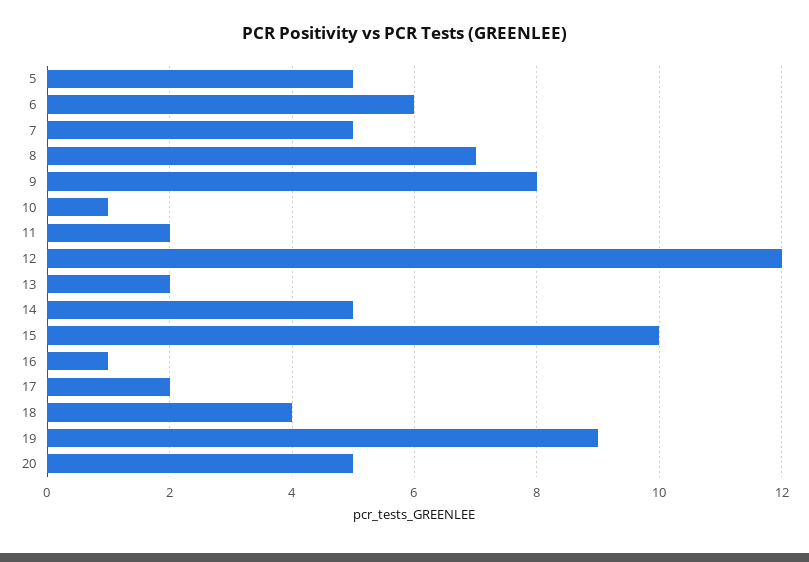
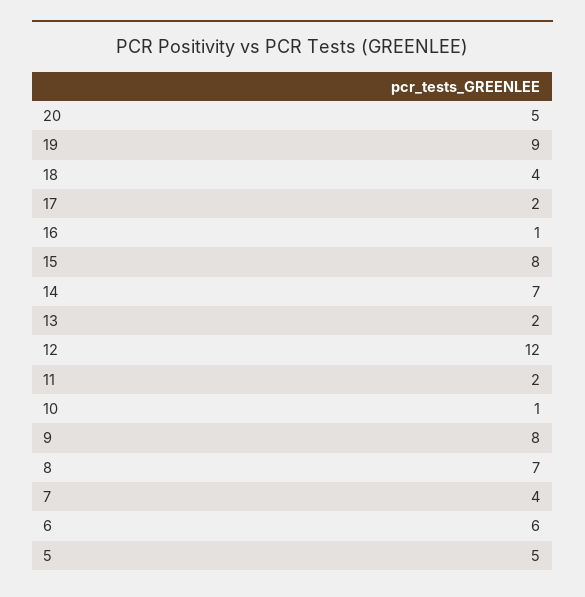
7: 5 -> 4
14: 5 -> 7
15: 10 -> 8

